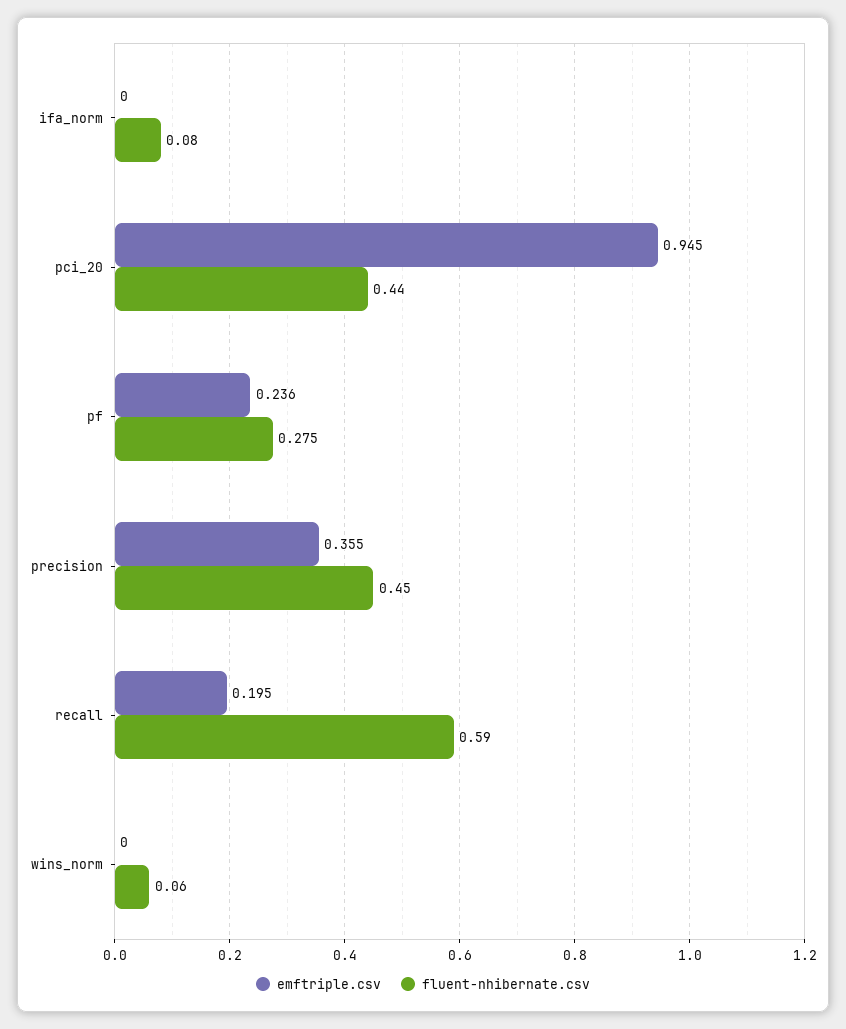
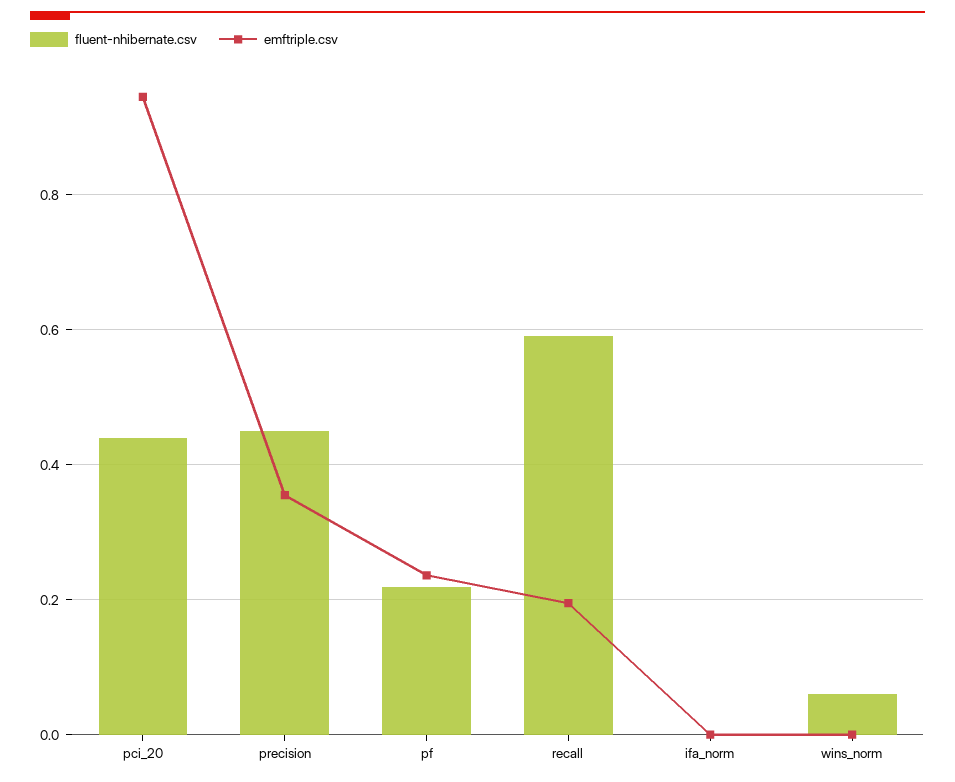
fluent-nhibernate.csv, ifa_norm: 0.08 -> 0
fluent-nhibernate.csv, pf: 0.275 -> 0.22

